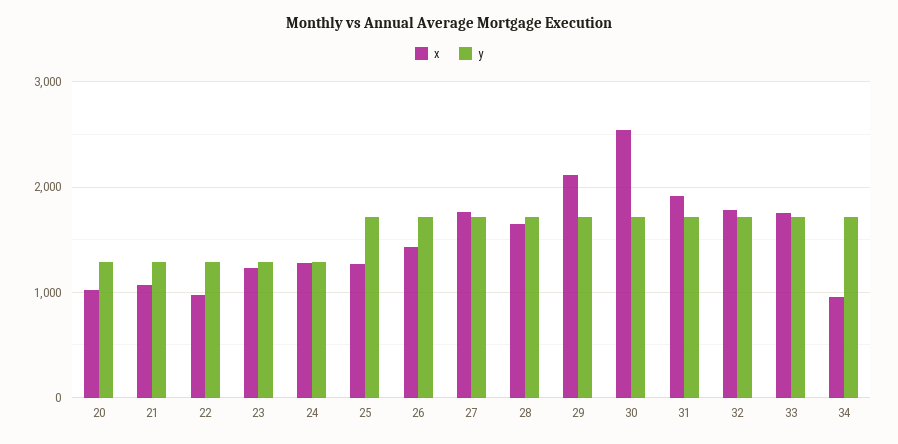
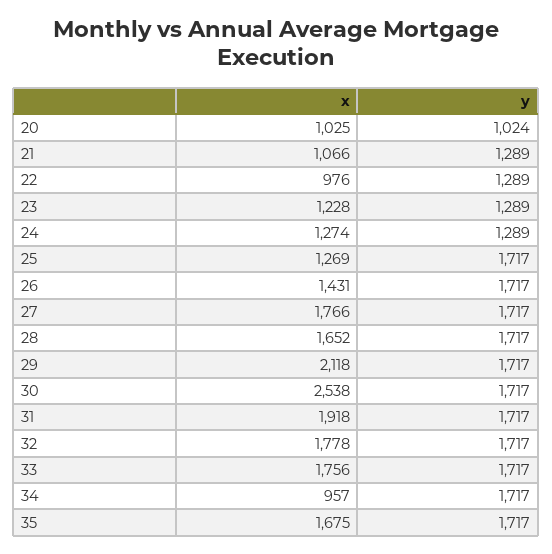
y, 20: 1300 -> 1024
x, 35: none -> 1675
y, 35: none -> 1717

